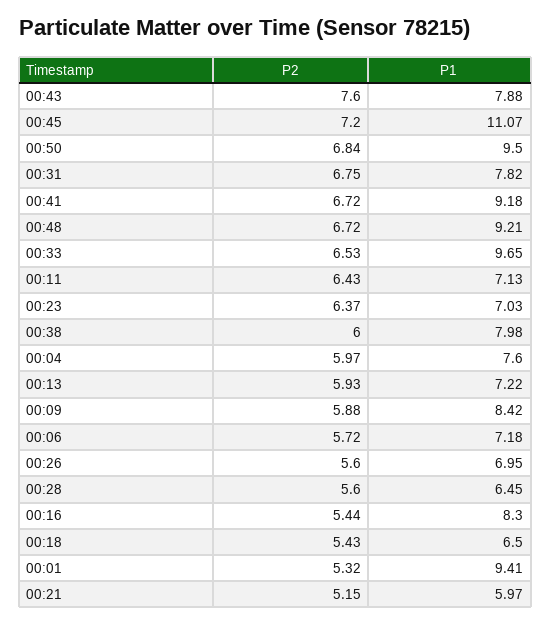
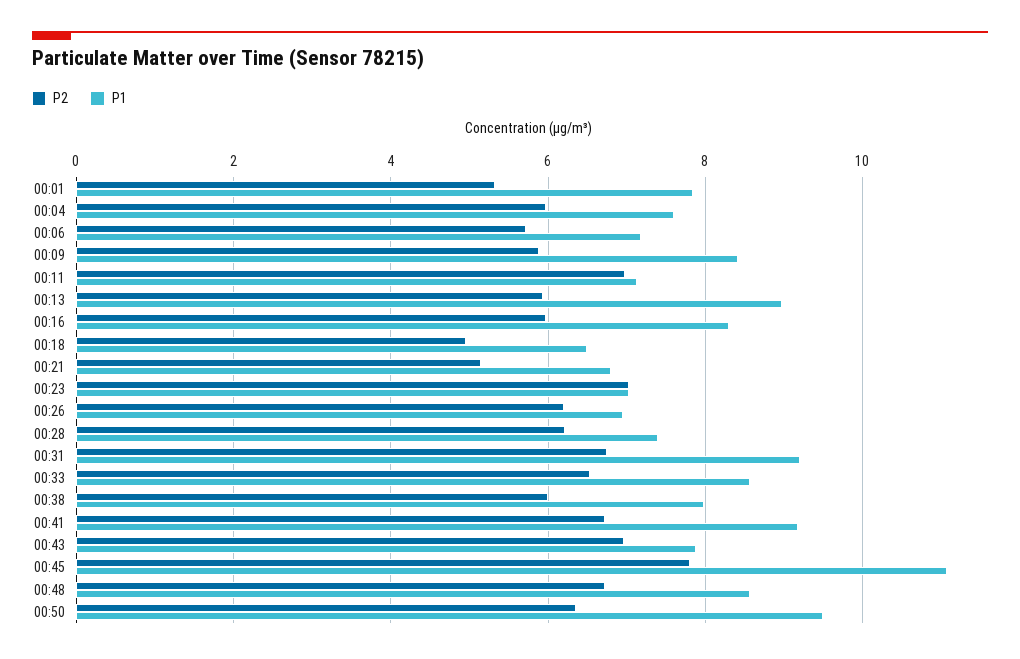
P2, 00:43: 7.6 -> 7
P2, 00:45: 7.2 -> 7.8
P2, 00:50: 6.84 -> 6.4
P1, 00:31: 7.82 -> 9.2
P1, 00:48: 9.21 -> 8.6
P1, 00:33: 9.65 -> 8.6
P2, 00:11: 6.43 -> 7
P2, 00:23: 6.37 -> 7
P1, 00:13: 7.22 -> 9
P2, 00:26: 5.6 -> 6.2
P2, 00:28: 5.6 -> 6.2
P1, 00:28: 6.45 -> 7.4
P2, 00:16: 5.44 -> 6
P2, 00:18: 5.43 -> 5
P1, 00:01: 9.41 -> 7.8
P1, 00:21: 5.97 -> 6.8

